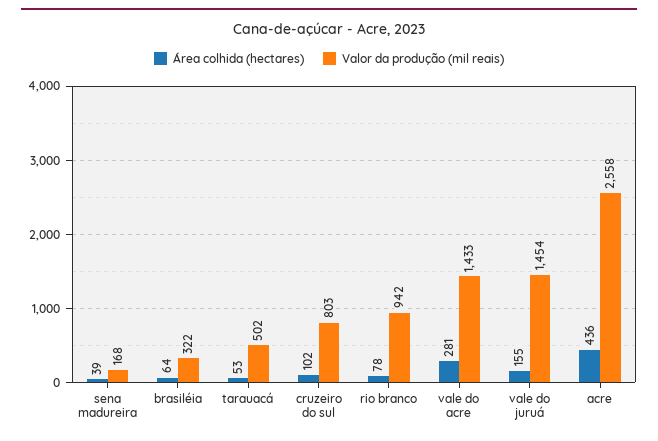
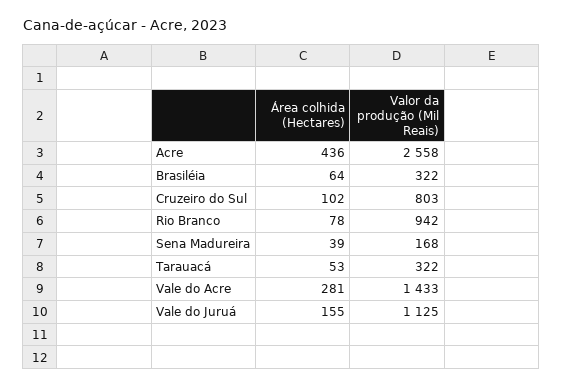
Valor da produção (mil reais), tarauacá: 502 -> 322
Valor da produção (mil reais), vale do juruá: 1454 -> 1125

